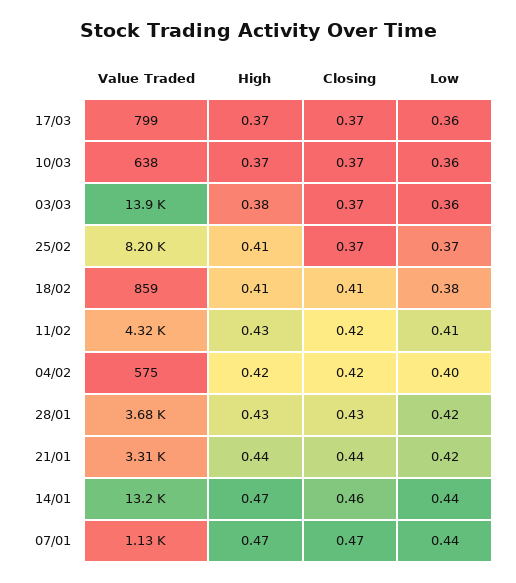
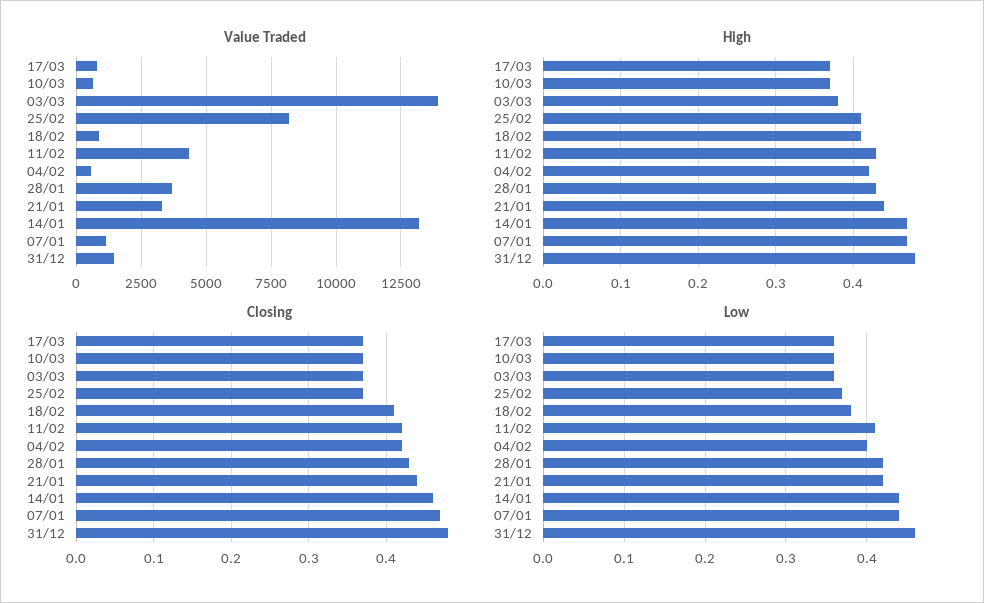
Value Traded, 31/12: none -> 1500
High, 31/12: none -> 0.48
Closing, 31/12: none -> 0.48
Low, 31/12: none -> 0.46

